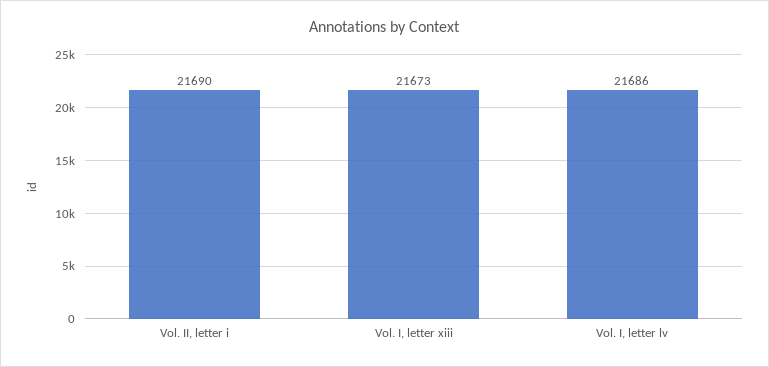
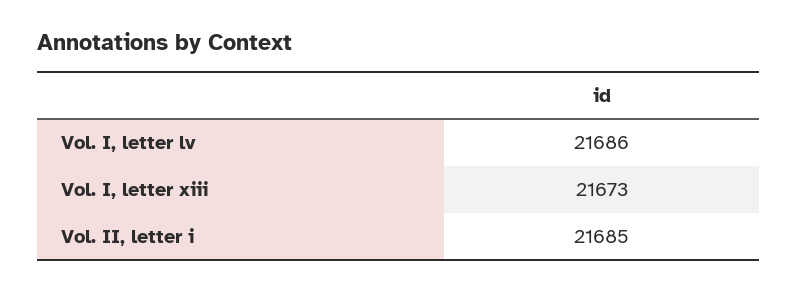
Vol. II, letter i: 21690 -> 21685

